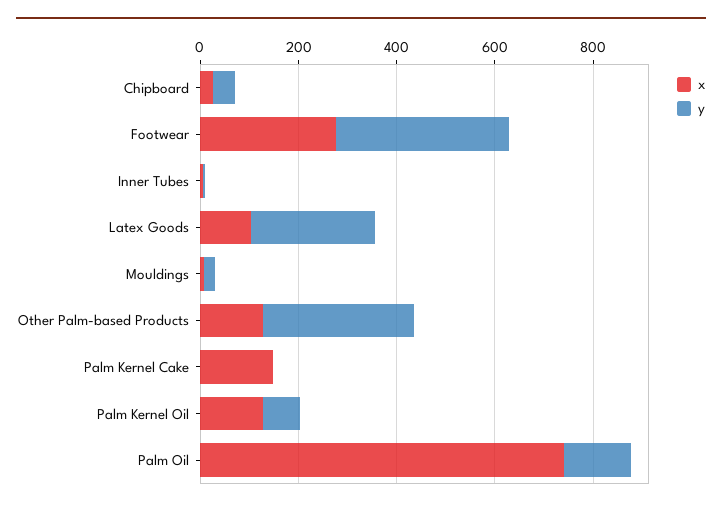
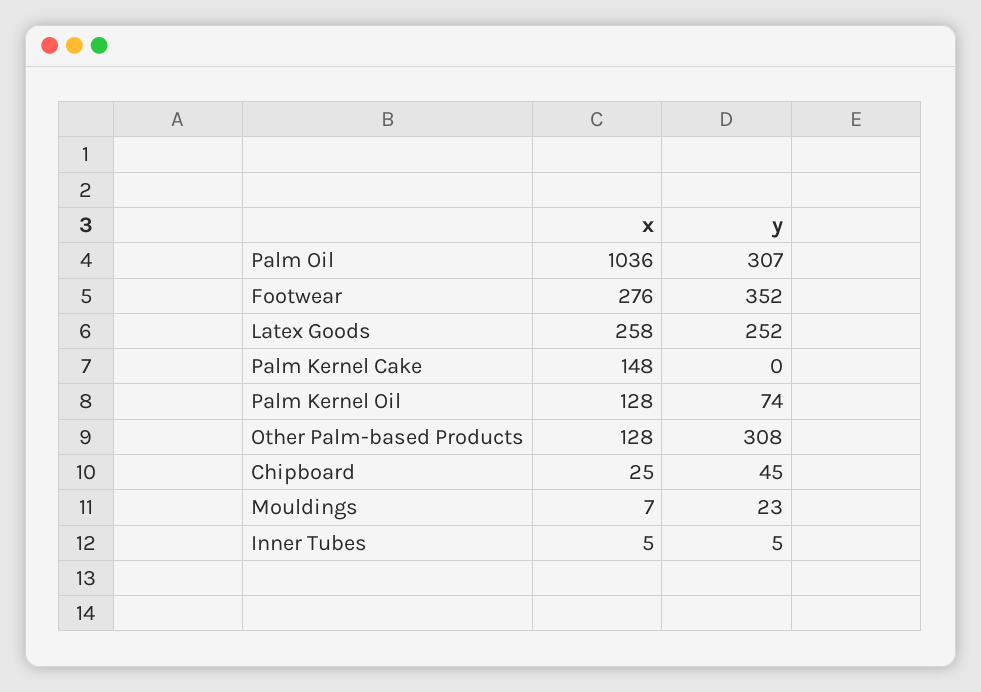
x, Latex Goods: 100 -> 258
x, Palm Oil: 750 -> 1036
y, Palm Oil: 150 -> 307

